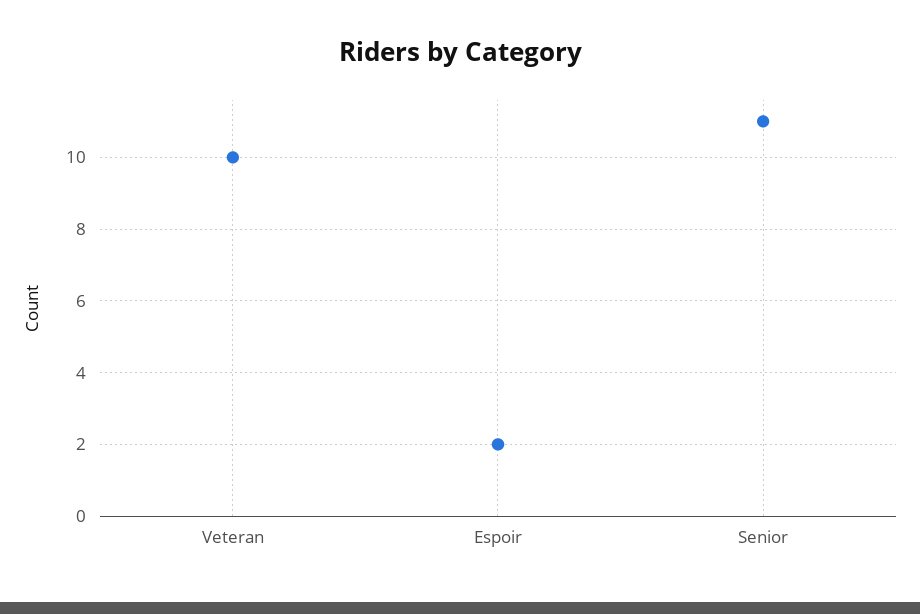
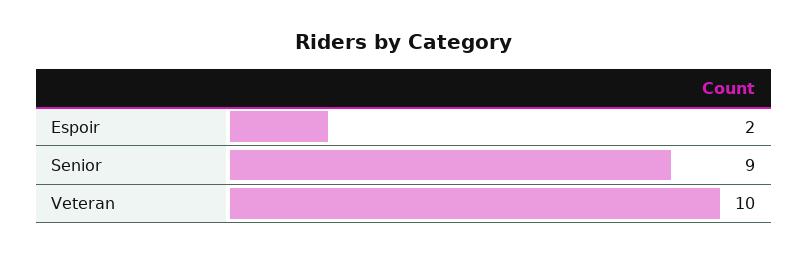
Senior: 11 -> 9

